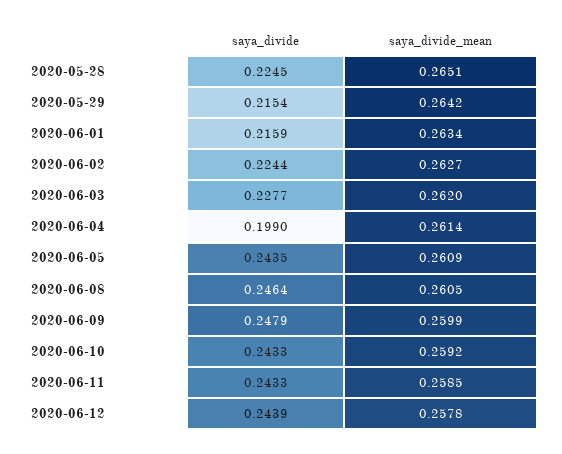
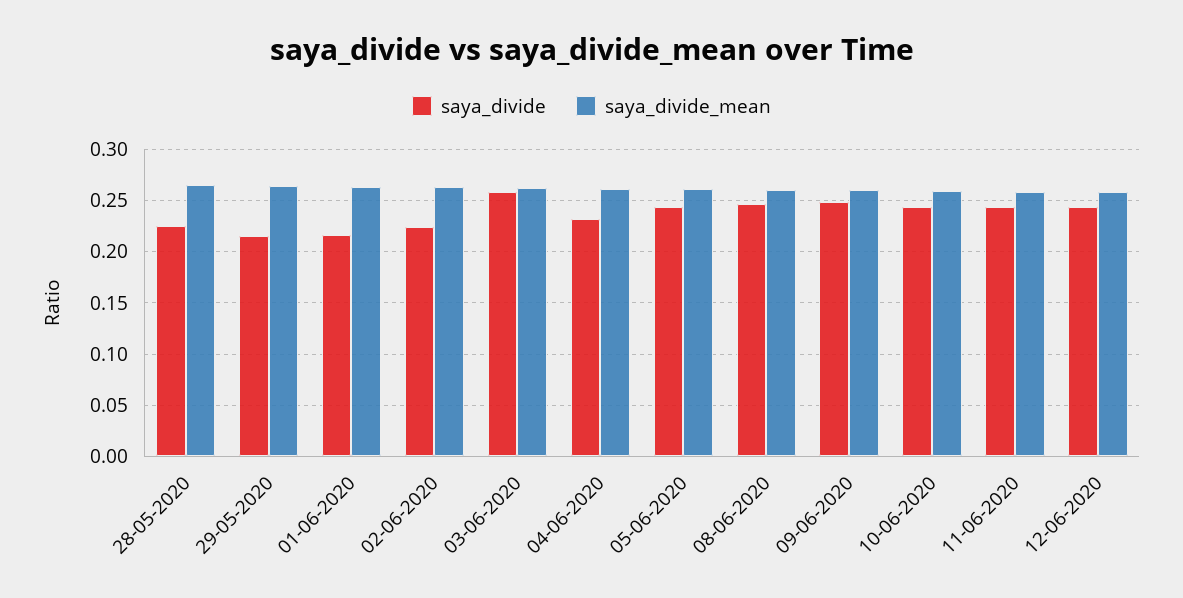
saya_divide, 2020-06-03: 0.2277 -> 0.26
saya_divide, 2020-06-04: 0.199 -> 0.23

